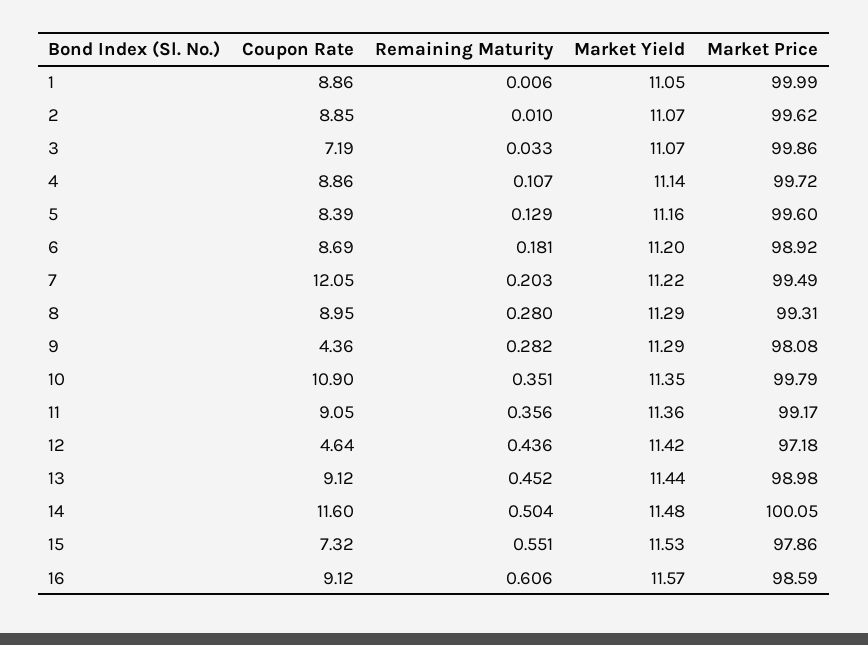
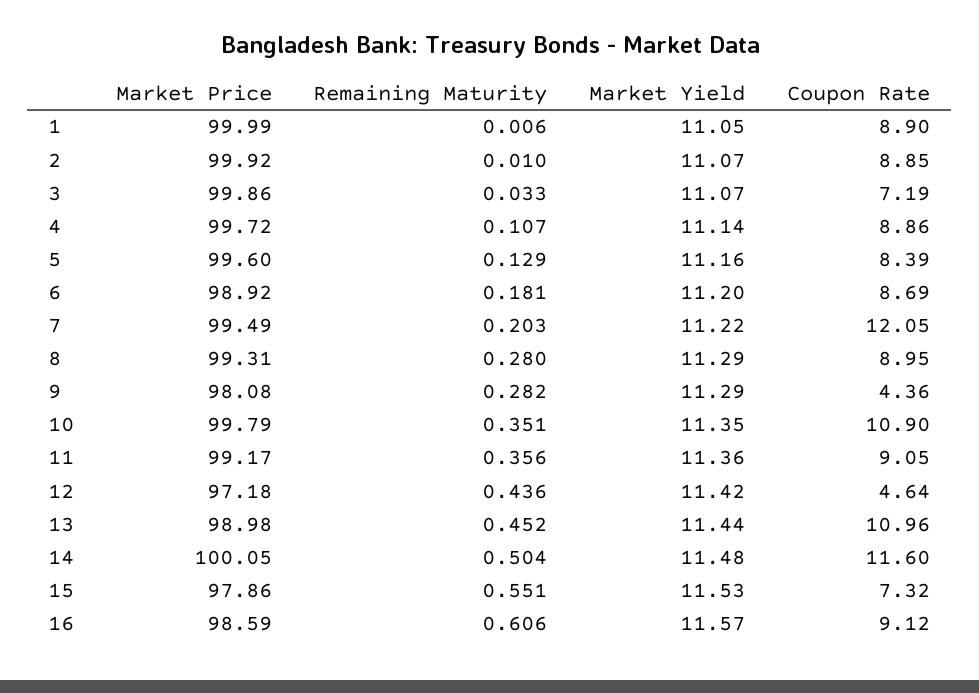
Coupon Rate, 1: 8.86 -> 8.9
Market Price, 2: 99.62 -> 99.92
Coupon Rate, 13: 9.12 -> 10.96

